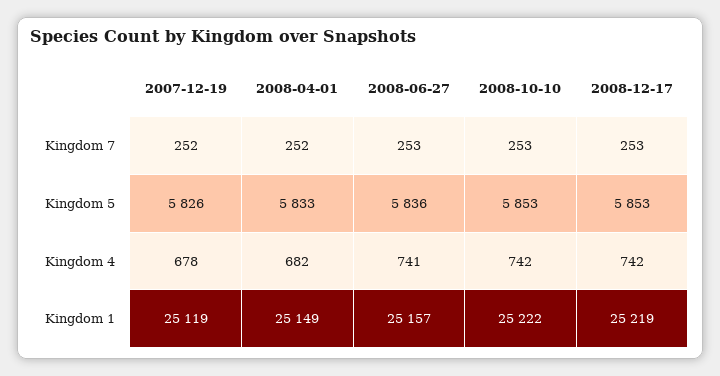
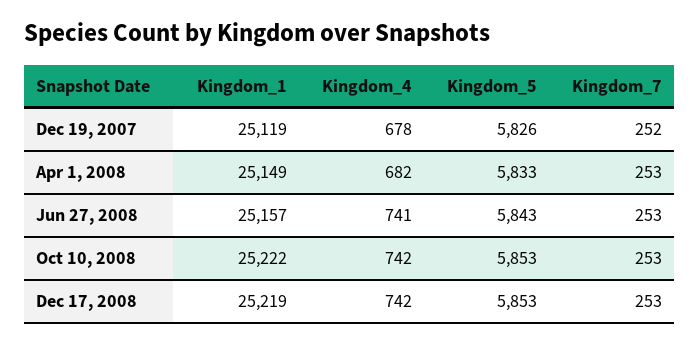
2008-04-01, Kingdom 7: 252 -> 253
2008-06-27, Kingdom 5: 5836 -> 5843

